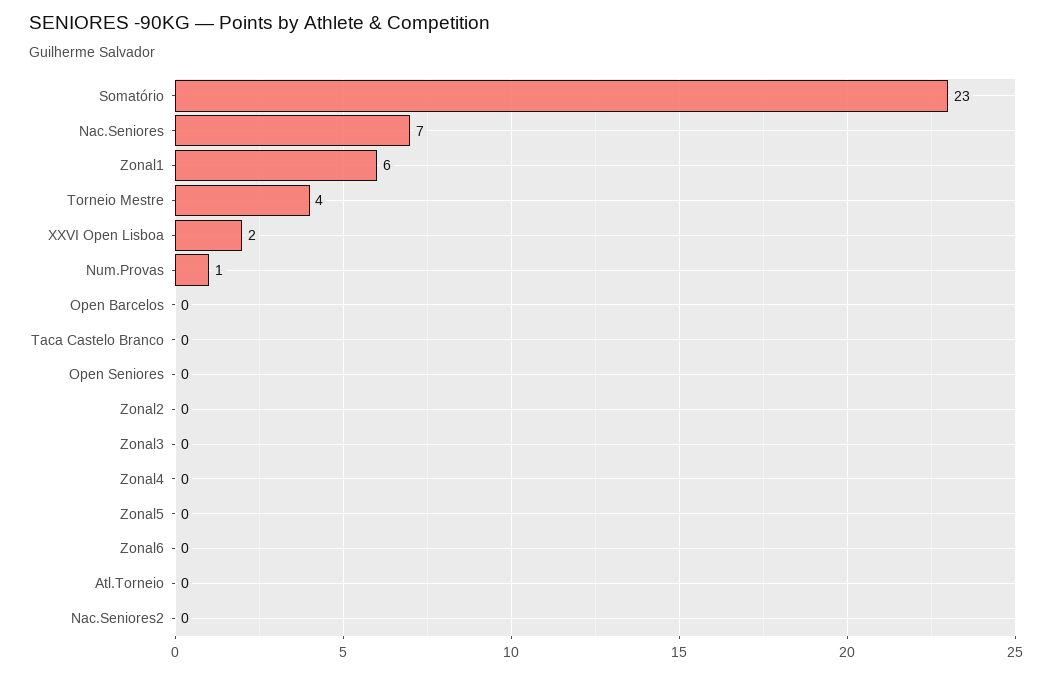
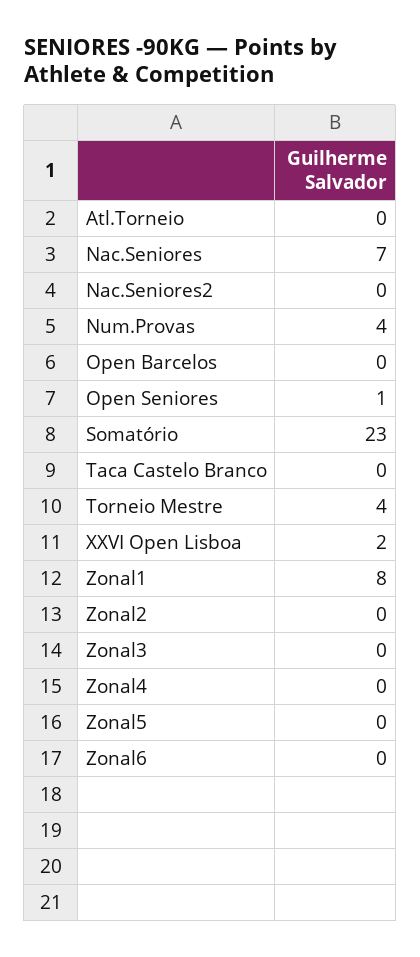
Zonal1: 6 -> 8
Num.Provas: 1 -> 4
Open Seniores: 0 -> 1

